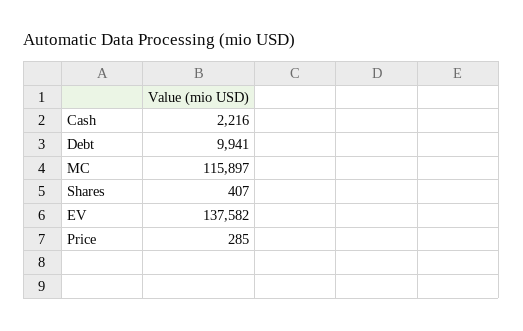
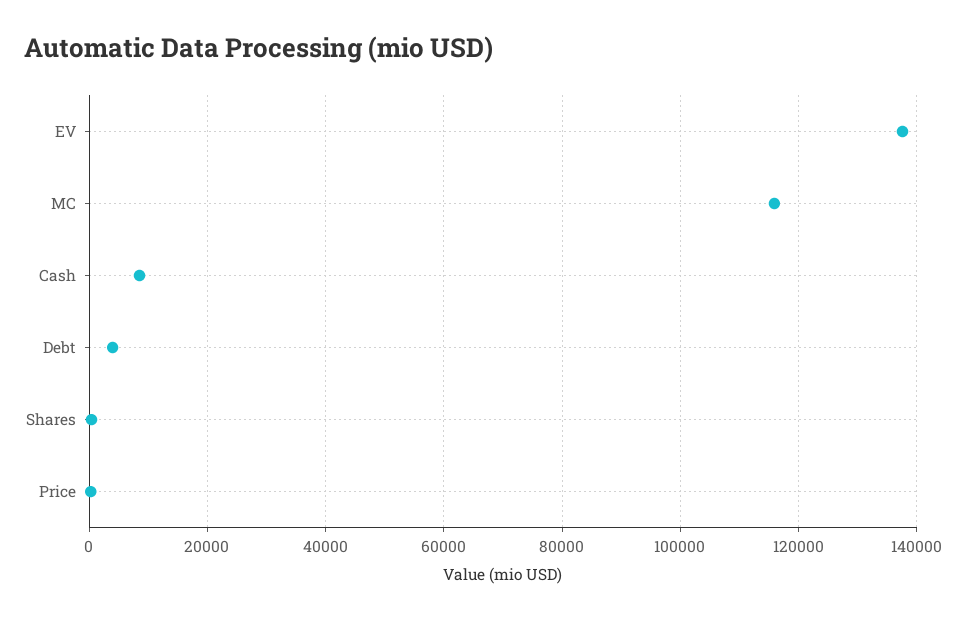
Cash: 2216 -> 8000
Debt: 9941 -> 4000

